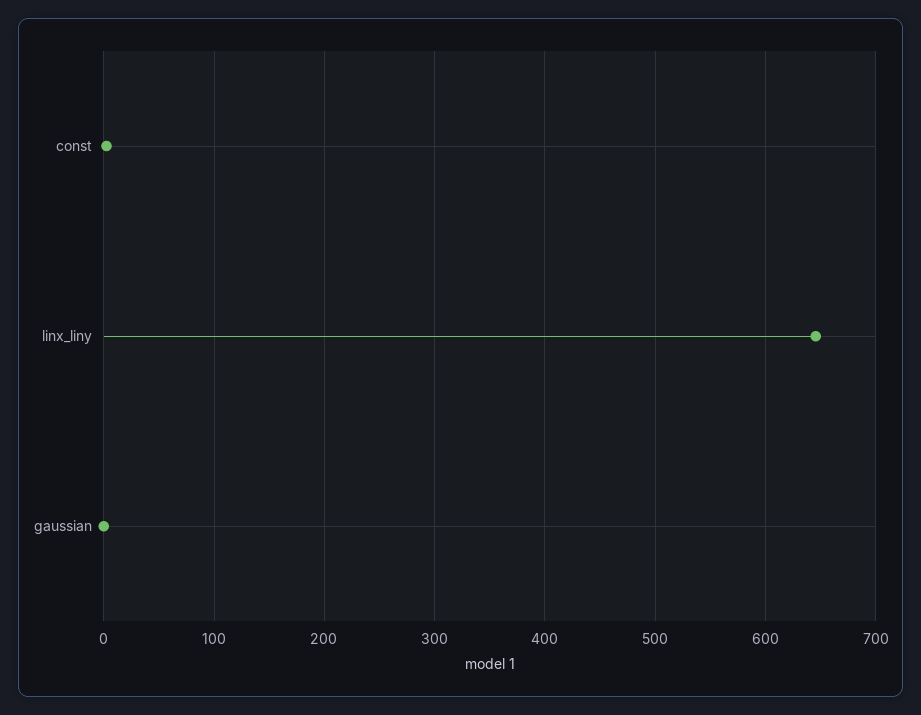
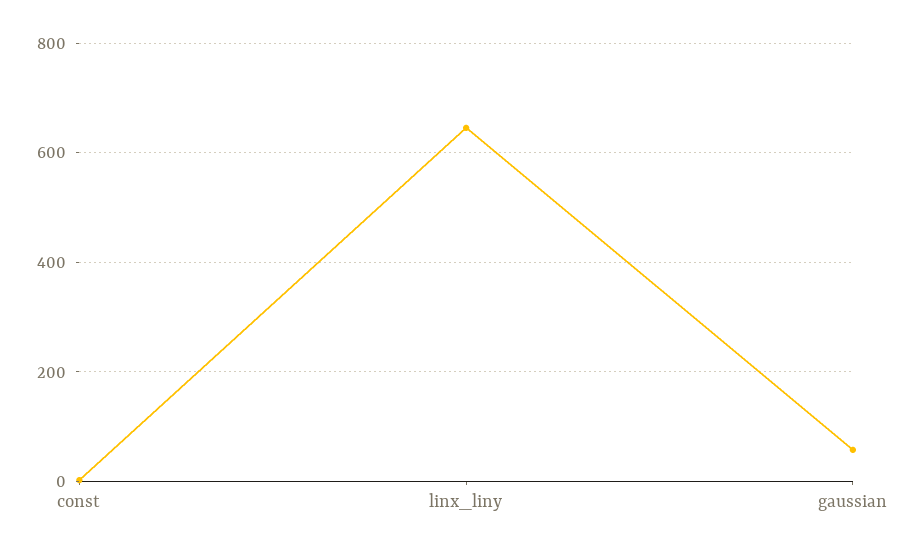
gaussian: 0 -> 60

